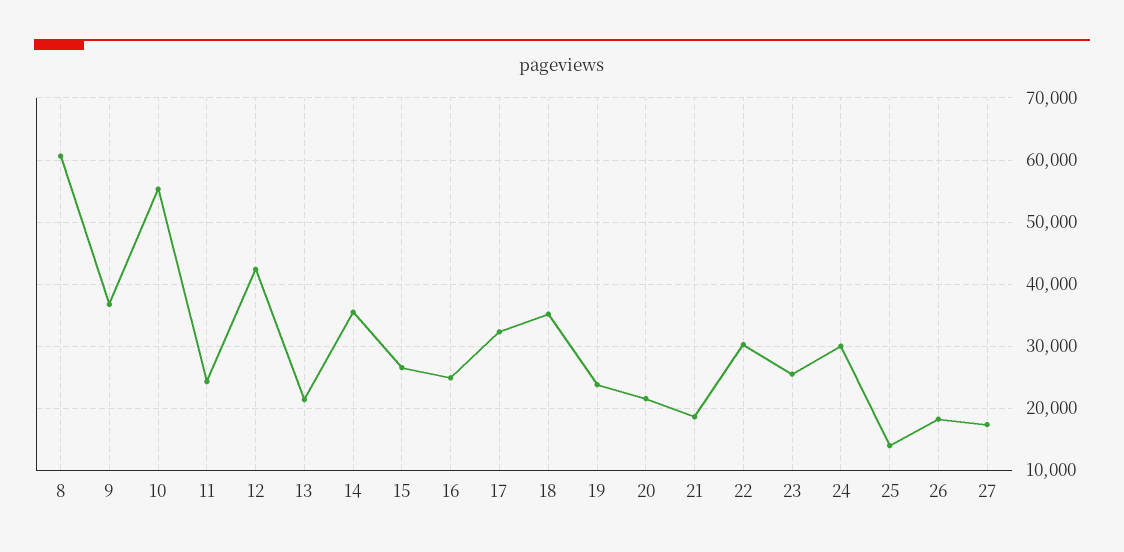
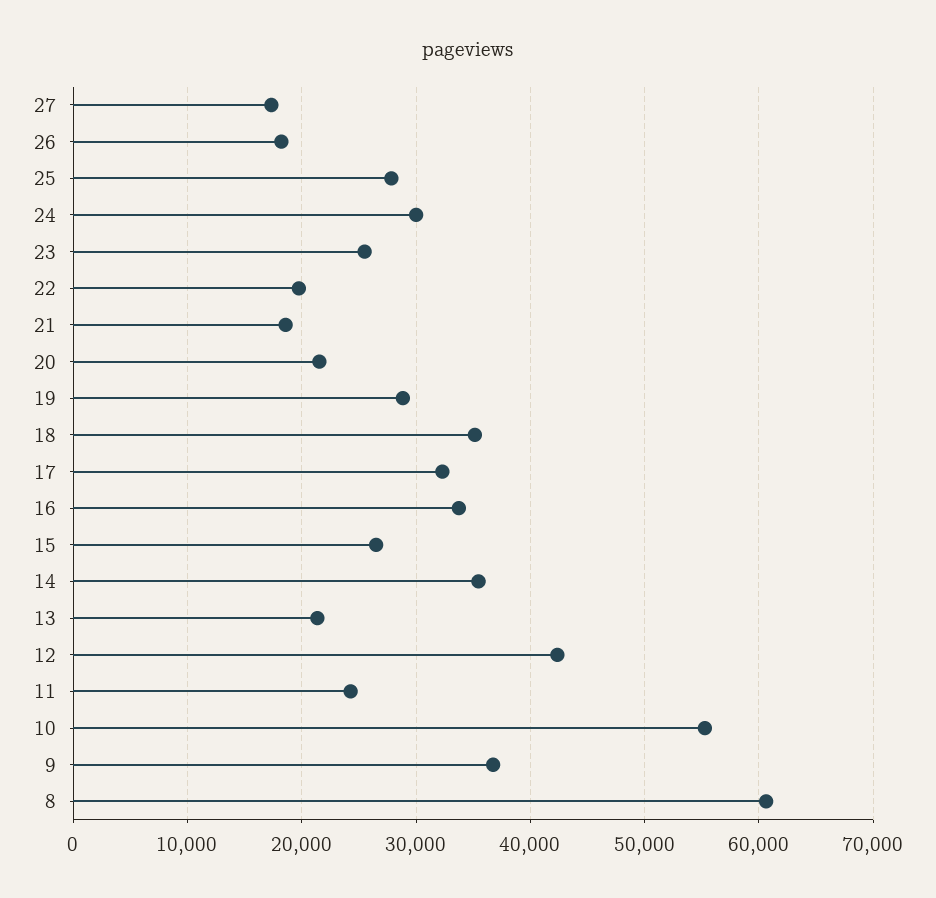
16: 25000 -> 34000
19: 24000 -> 29000
22: 30000 -> 20000
25: 14000 -> 28000

